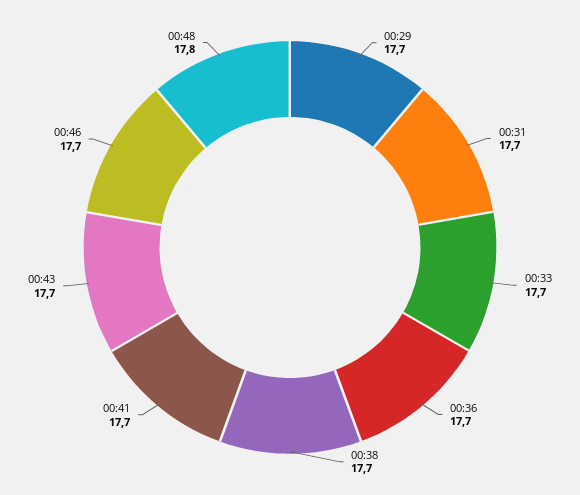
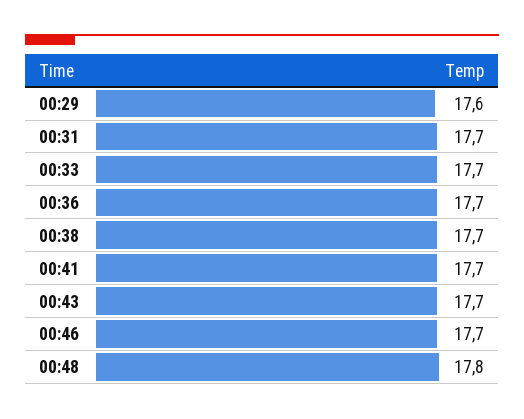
00:29: 17.7 -> 17.6

